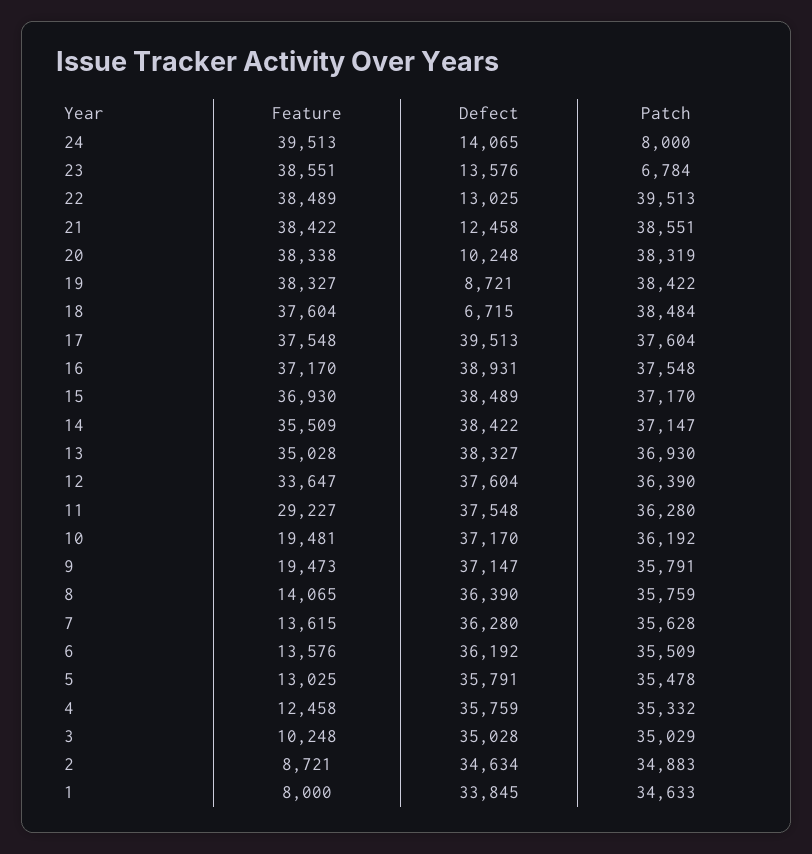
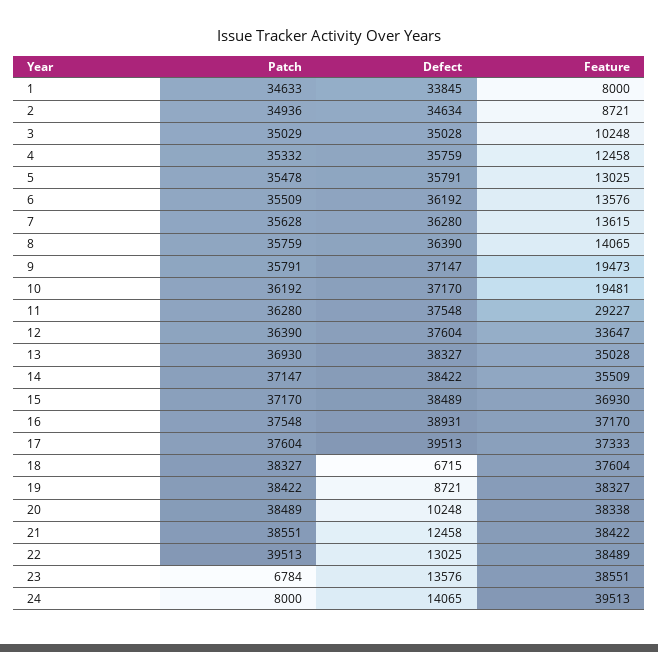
Patch, 20: 38319 -> 38489
Patch, 18: 38484 -> 38327
Feature, 17: 37548 -> 37333
Patch, 2: 34883 -> 34936

